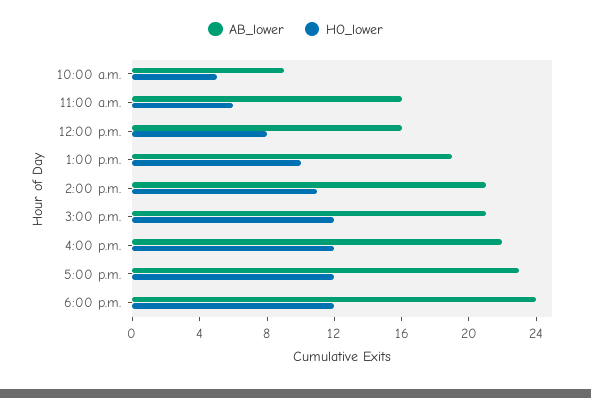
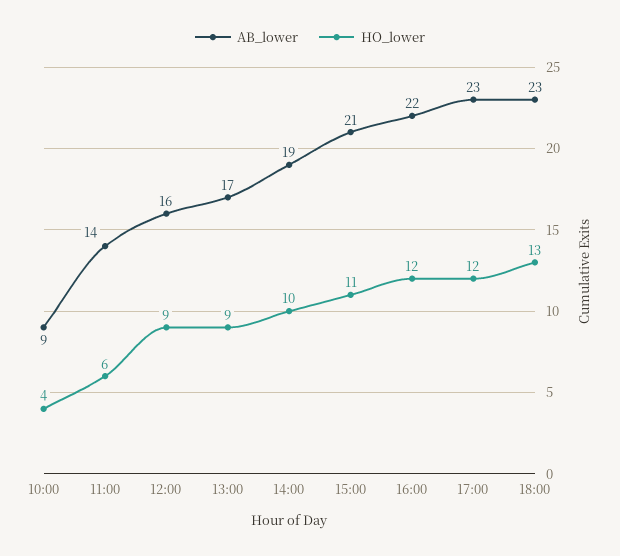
HO_lower, 10:00 a.m.: 5 -> 4
AB_lower, 11:00 a.m.: 16 -> 14
HO_lower, 12:00 p.m.: 8 -> 9
AB_lower, 1:00 p.m.: 19 -> 17
HO_lower, 1:00 p.m.: 10 -> 9
AB_lower, 2:00 p.m.: 21 -> 19
HO_lower, 2:00 p.m.: 11 -> 10
HO_lower, 3:00 p.m.: 12 -> 11
AB_lower, 6:00 p.m.: 24 -> 23
HO_lower, 6:00 p.m.: 12 -> 13

